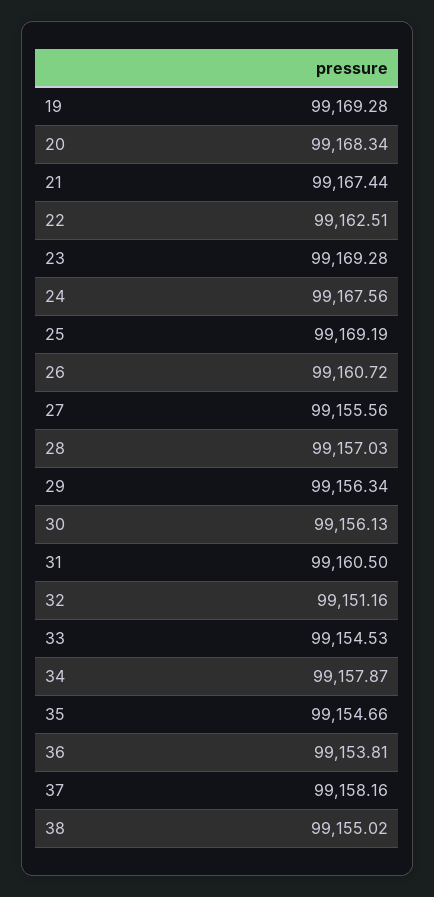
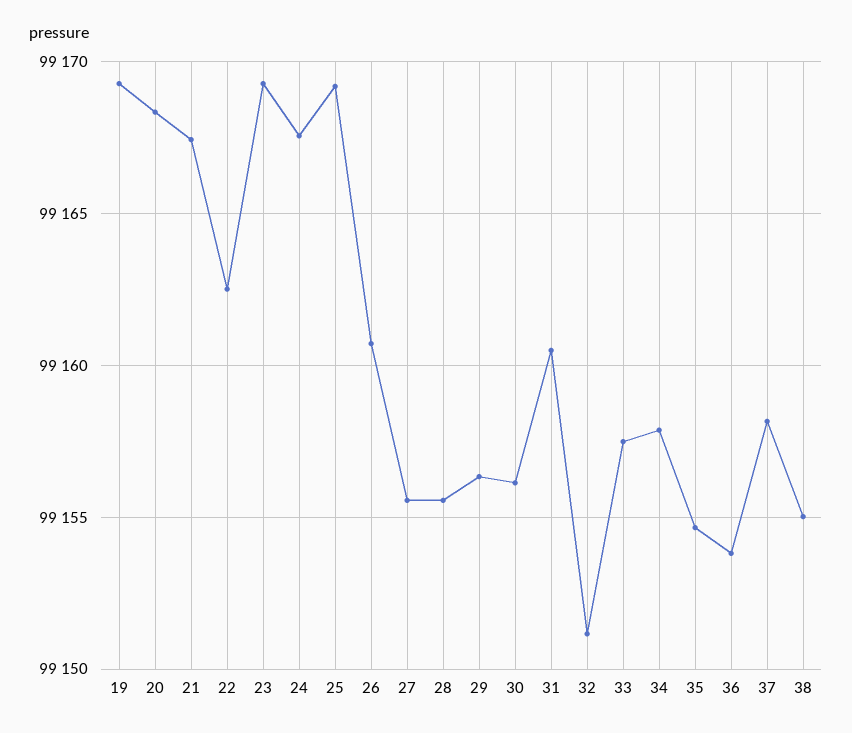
28: 99157.03 -> 99155.5
33: 99154.53 -> 99157.5

